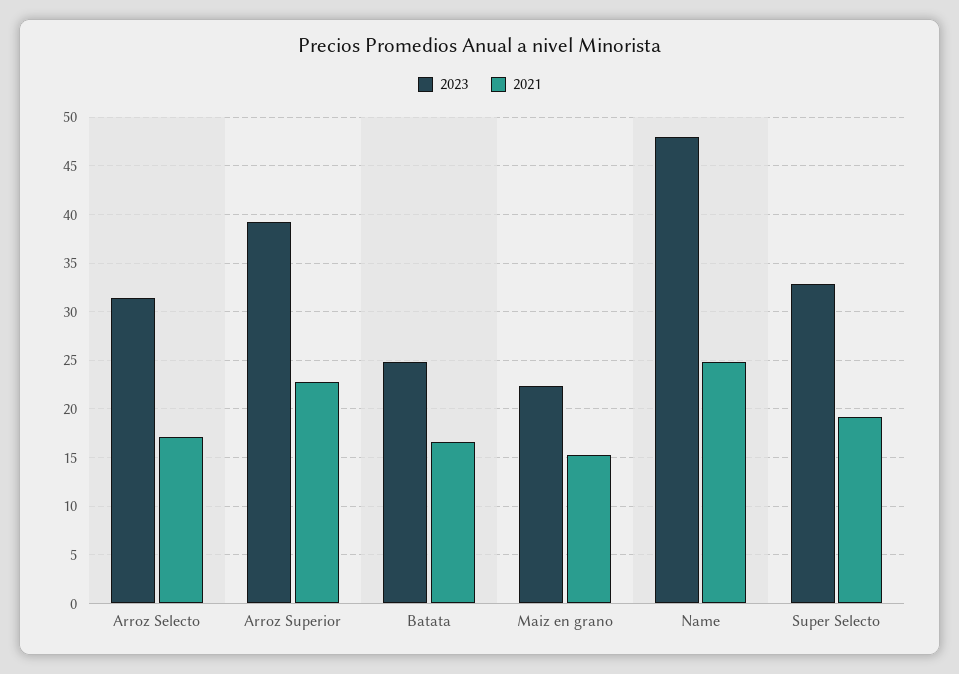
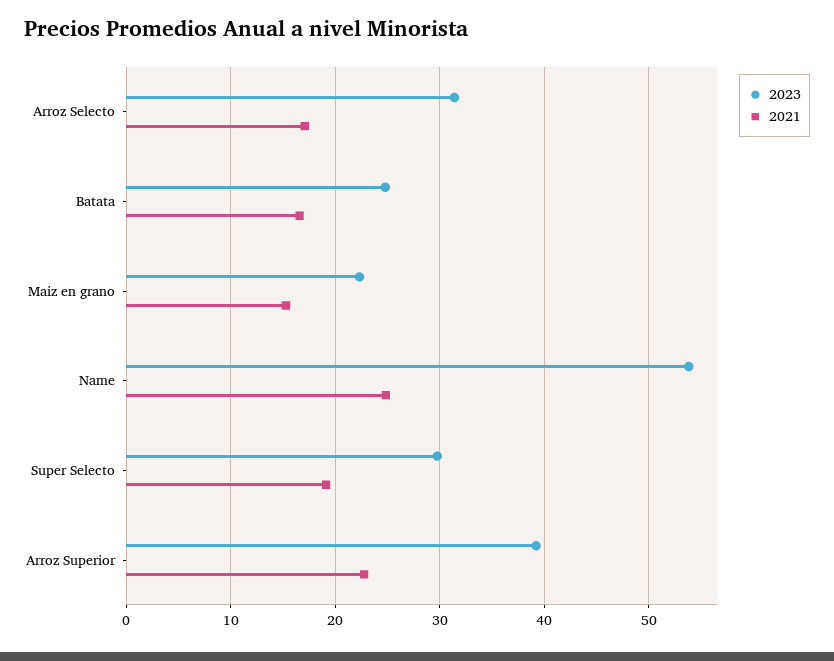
2023, Name: 48 -> 54
2023, Super Selecto: 33 -> 30

